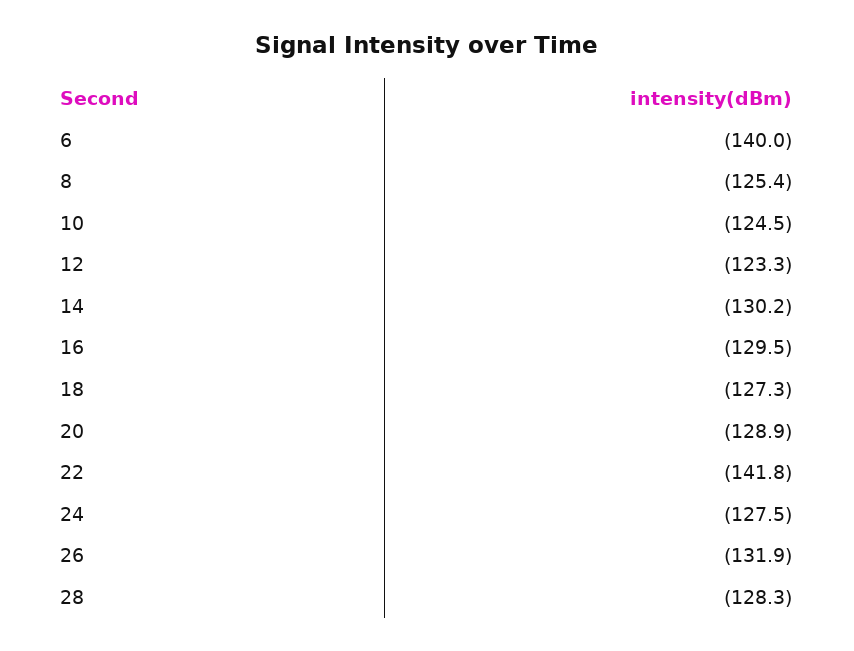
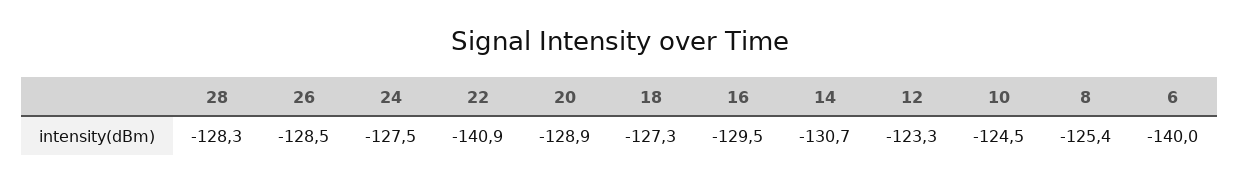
14: -130.2 -> -130.7
22: -141.8 -> -140.9
26: -131.9 -> -128.5

